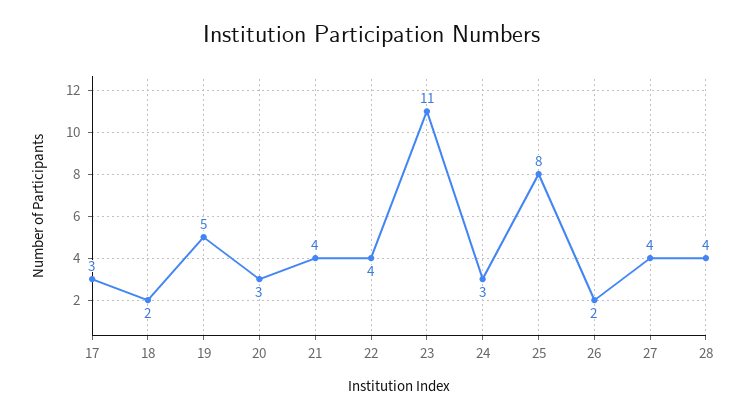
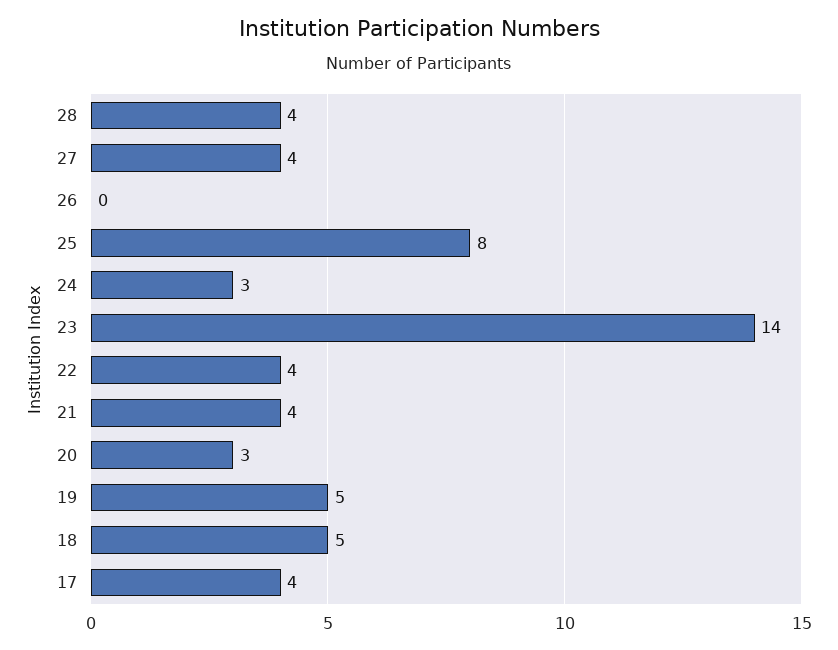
17: 3 -> 4
18: 2 -> 5
23: 11 -> 14
26: 2 -> 0

